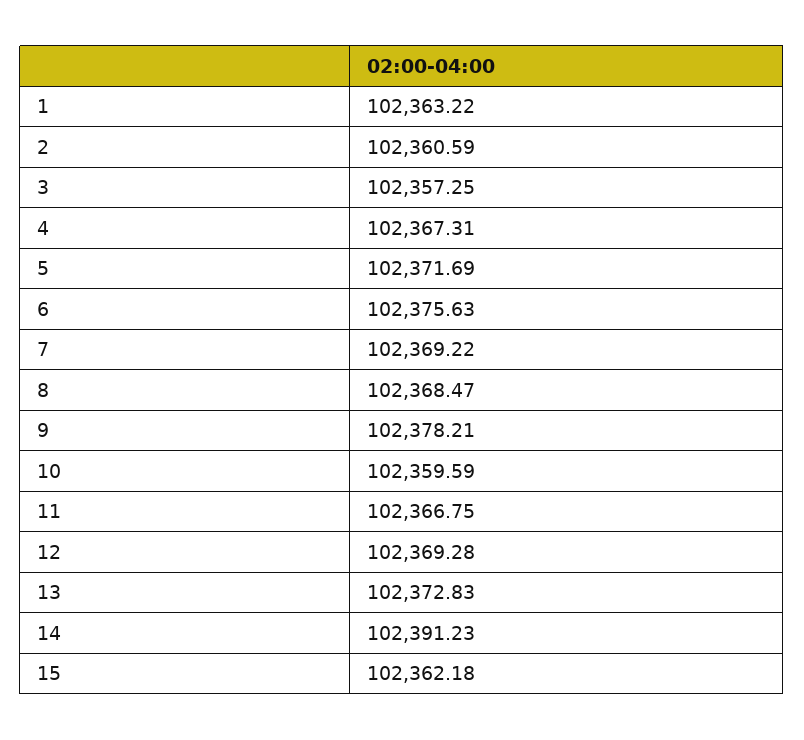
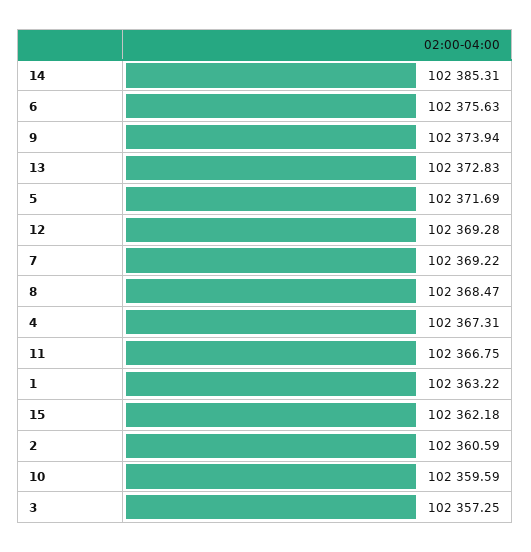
9: 102378.21 -> 102373.94
14: 102391.23 -> 102385.31

